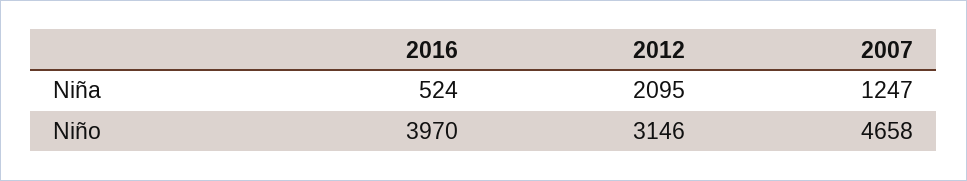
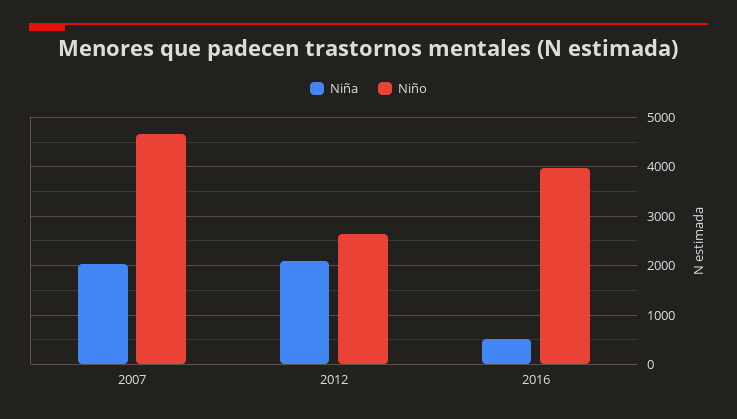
Niña, 2007: 1247 -> 2000
Niño, 2012: 3146 -> 2600

